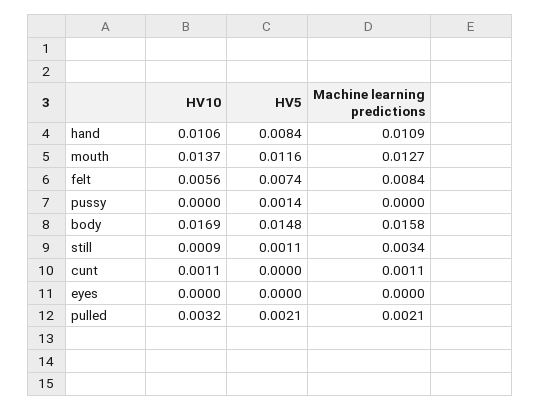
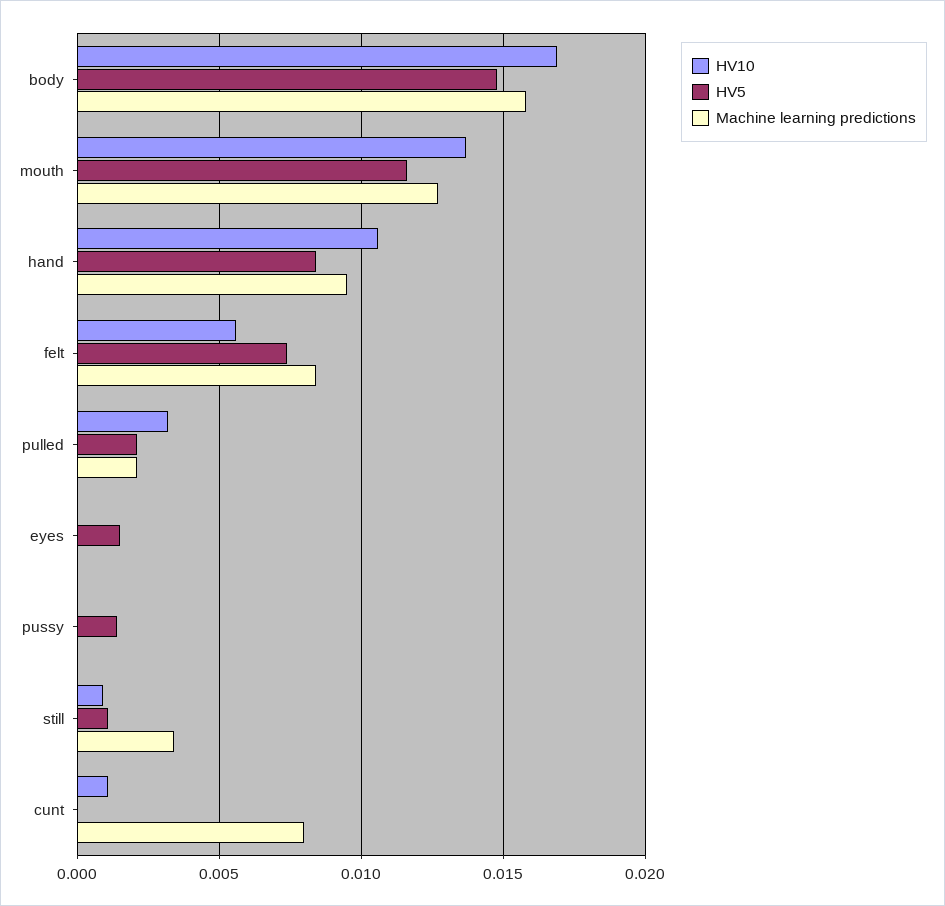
Machine learning predictions, hand: 0.0109 -> 0.0095
Machine learning predictions, cunt: 0.0011 -> 0.008
HV5, eyes: 0 -> 0.0015

